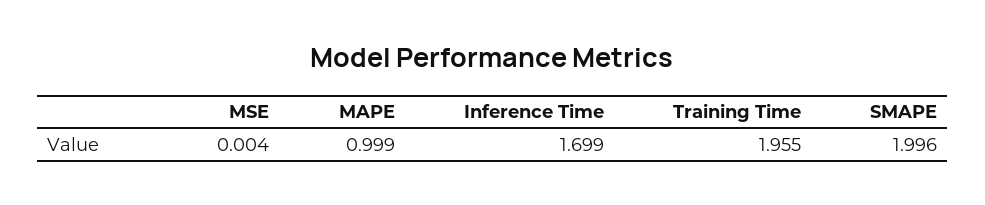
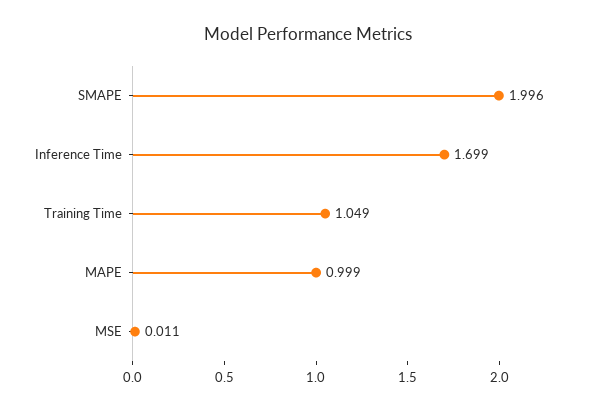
MSE: 0.004 -> 0.011
Training Time: 1.955 -> 1.049

